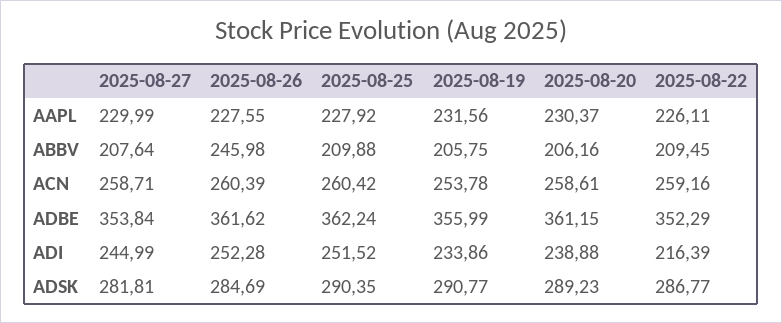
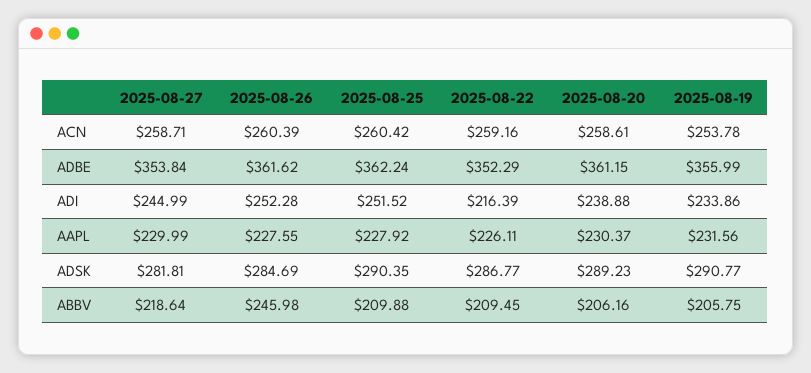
2025-08-27, ABBV: 207.64 -> 218.64

